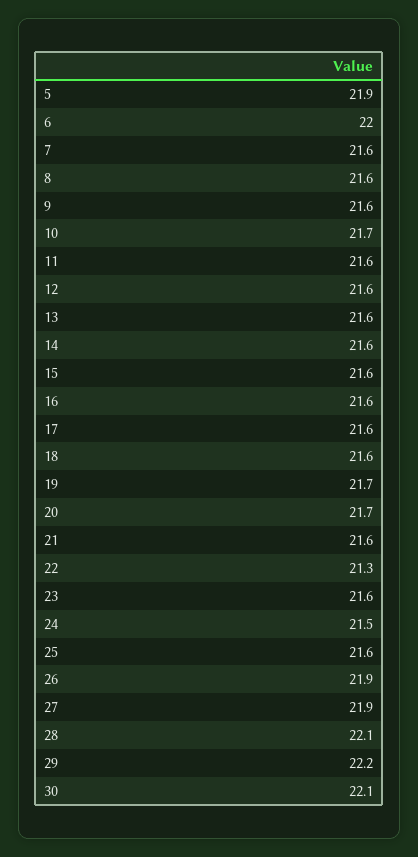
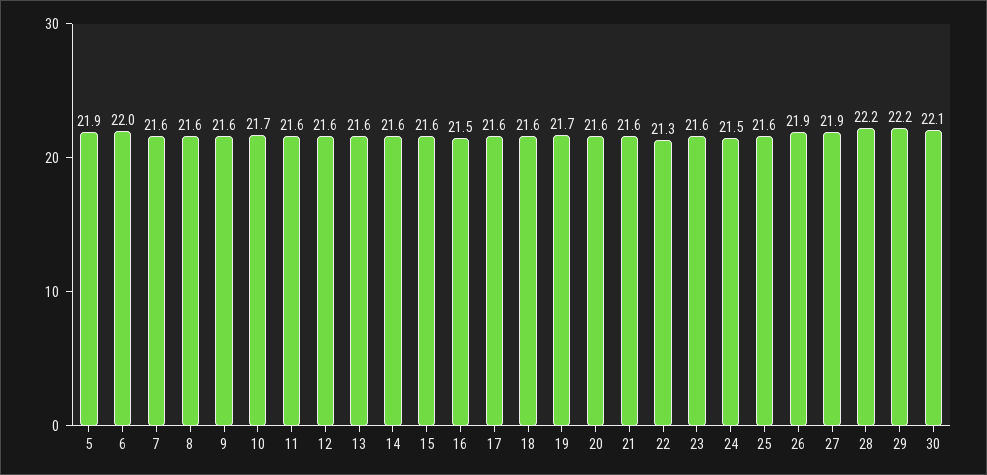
16: 21.6 -> 21.5
20: 21.7 -> 21.6
28: 22.1 -> 22.2

